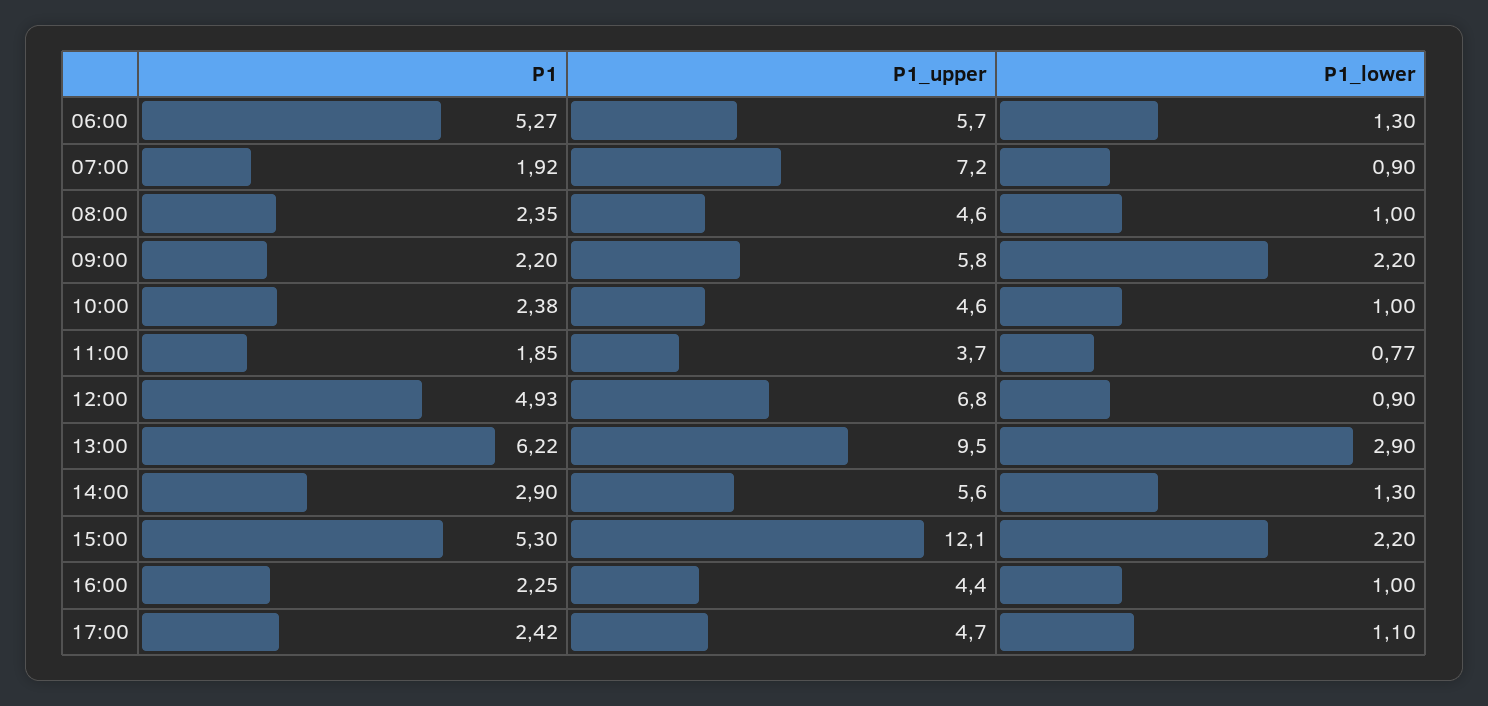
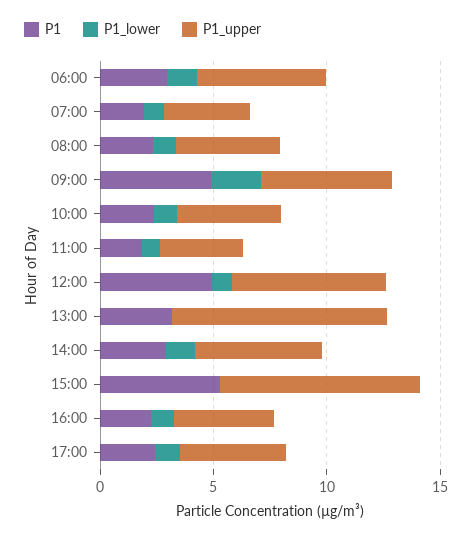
P1, 06:00: 5.27 -> 3
P1_upper, 07:00: 7.2 -> 4
P1, 09:00: 2.2 -> 5
P1, 13:00: 6.22 -> 3
P1_lower, 13:00: 2.9 -> 0
P1_upper, 15:00: 12.1 -> 9
P1_lower, 15:00: 2.2 -> 0

